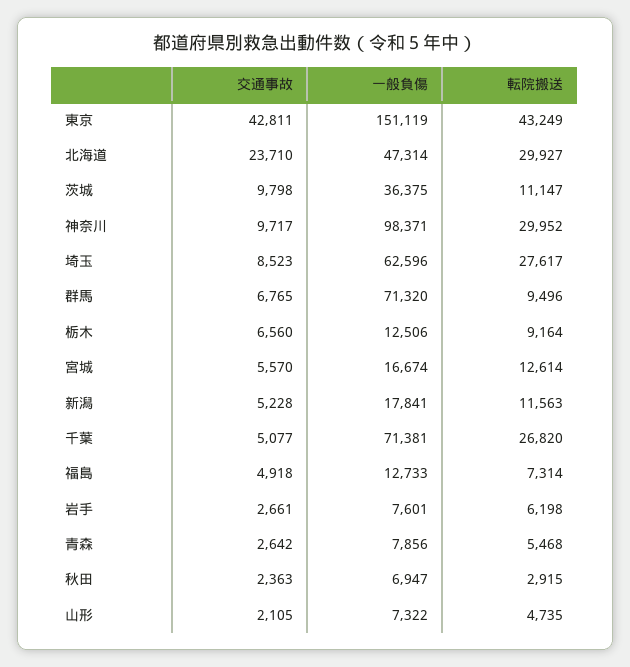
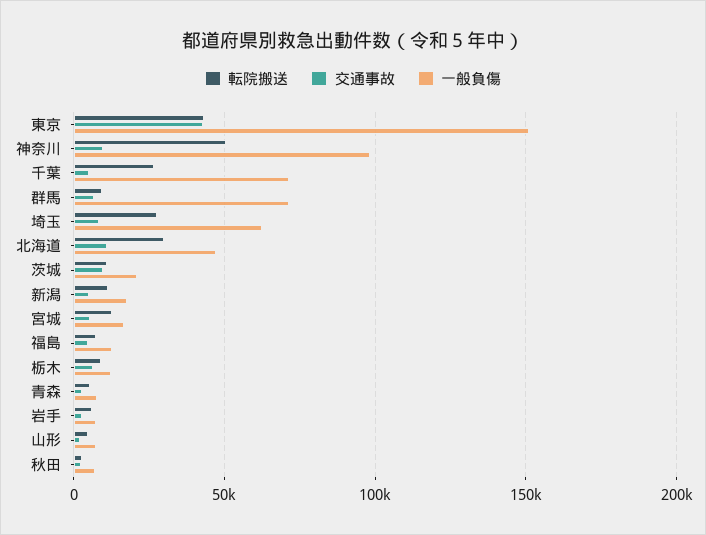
交通事故, 北海道: 23710 -> 10000
一般負傷, 茨城: 36375 -> 20000
転院搬送, 神奈川: 29952 -> 50000

